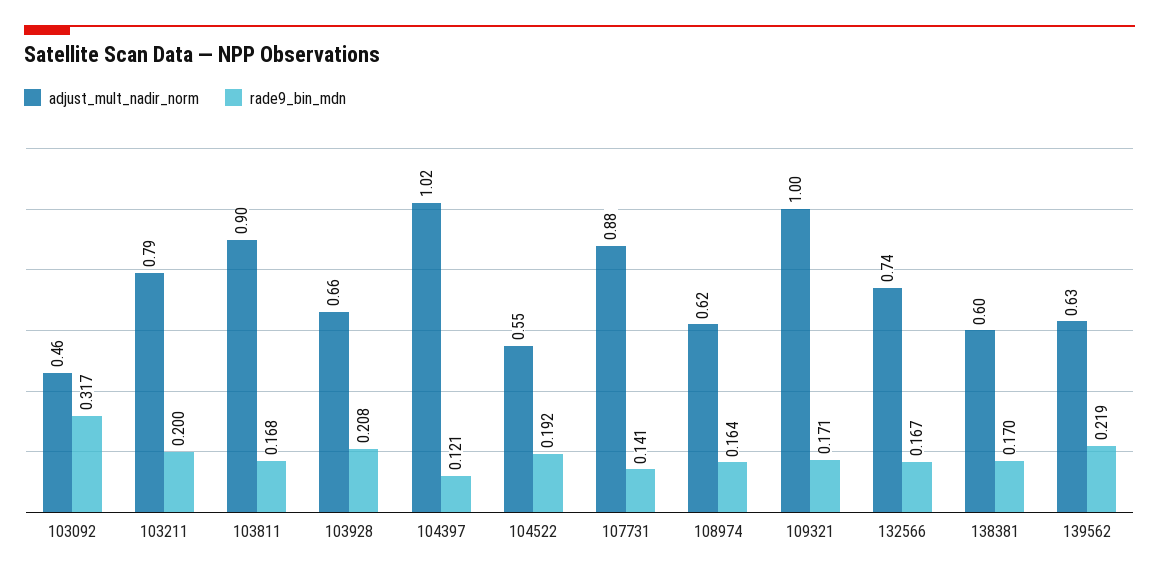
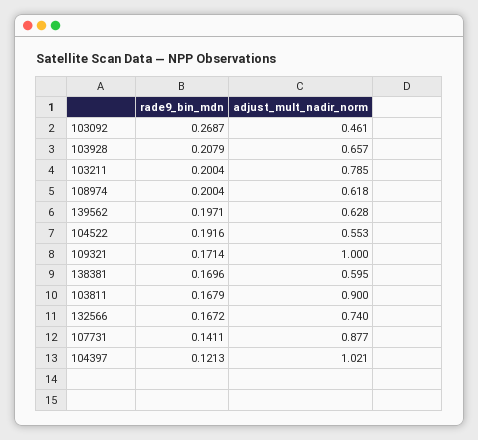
rade9_bin_mdn, 103092: 0.317 -> 0.2687
rade9_bin_mdn, 108974: 0.164 -> 0.2004
rade9_bin_mdn, 139562: 0.219 -> 0.1971

